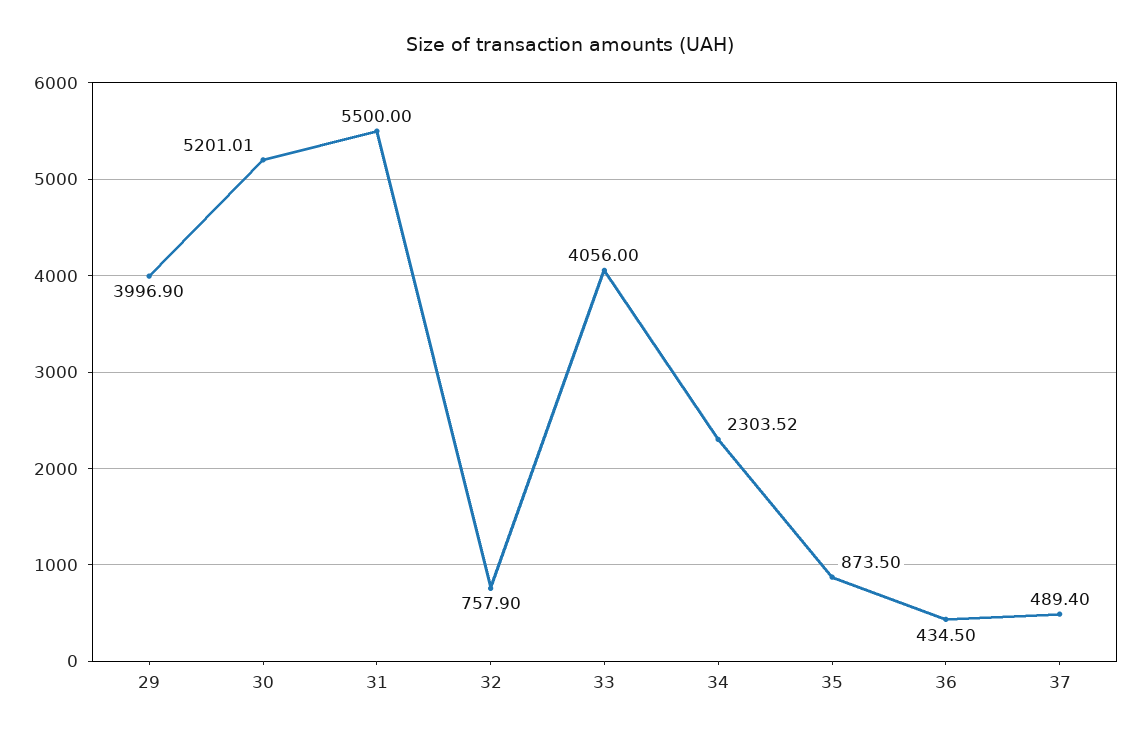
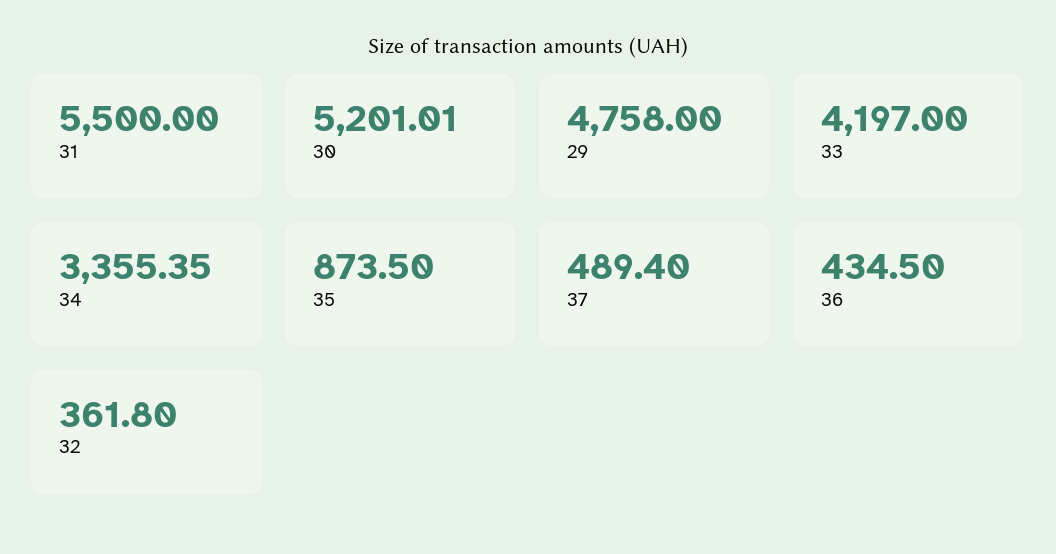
29: 3996.9 -> 4758
32: 757.9 -> 361.8
33: 4056 -> 4197
34: 2303.52 -> 3355.35

